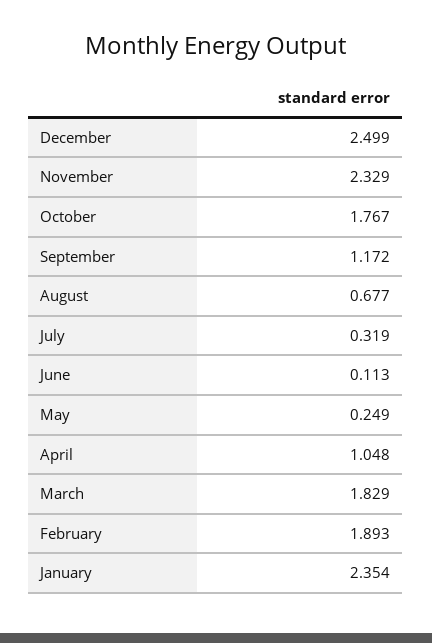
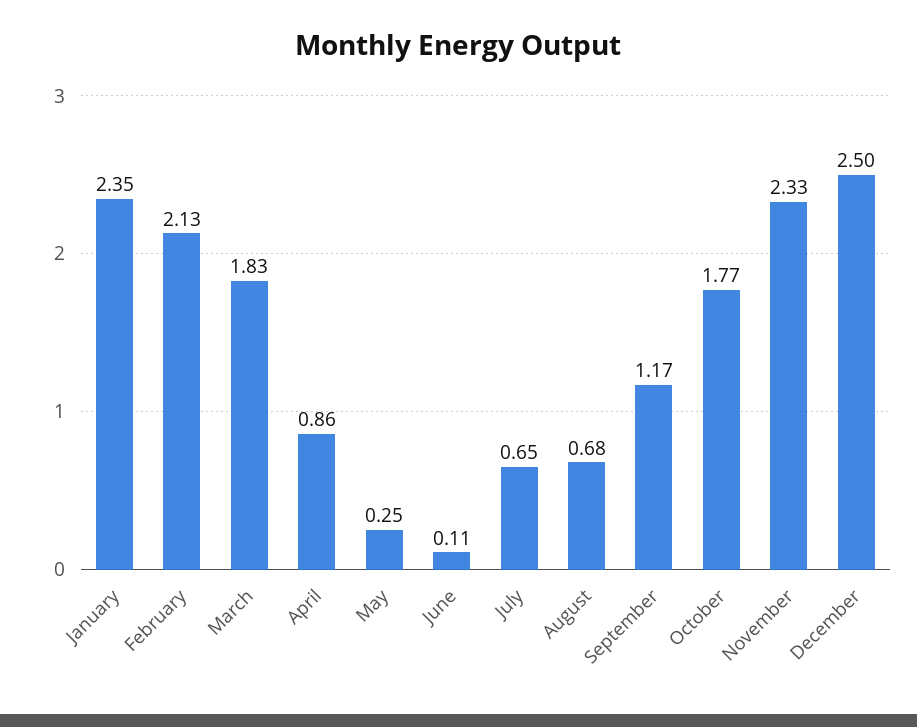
July: 0.319 -> 0.65
April: 1.048 -> 0.86
February: 1.893 -> 2.13

